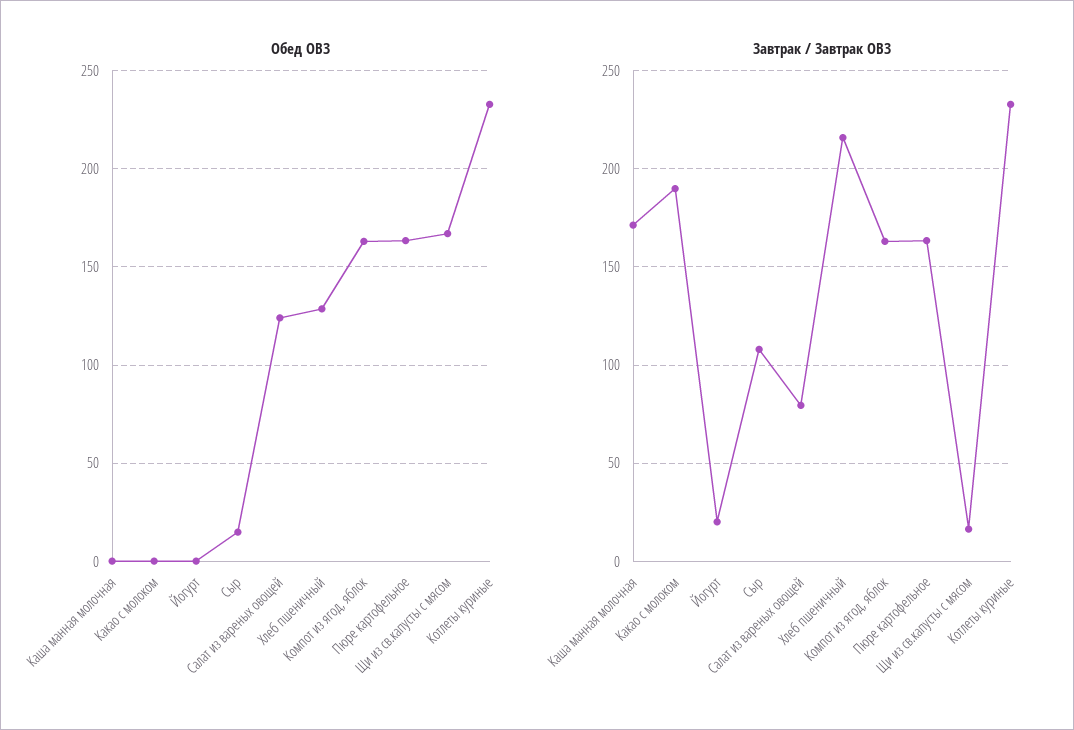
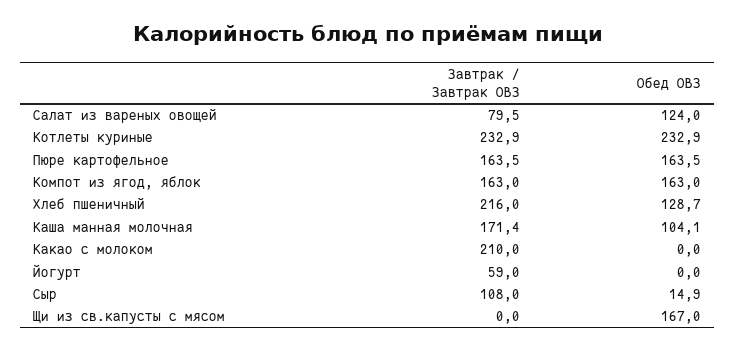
Обед ОВЗ, Каша манная молочная: 0 -> 104.1
Завтрак / Завтрак ОВЗ, Какао с молоком: 190 -> 210
Завтрак / Завтрак ОВЗ, Йогурт: 20 -> 59
Завтрак / Завтрак ОВЗ, Щи из св.капусты с мясом: 15 -> 0

